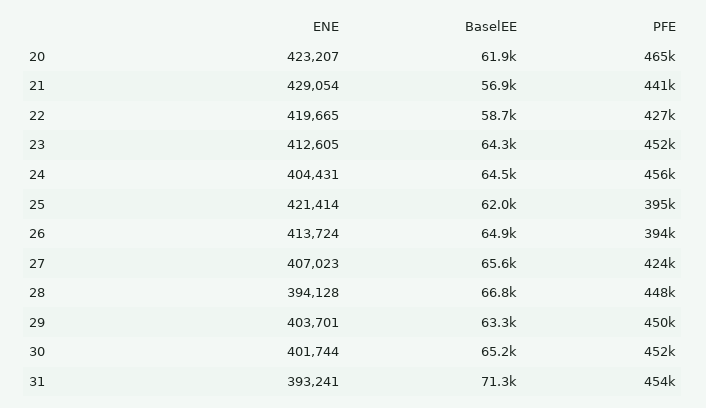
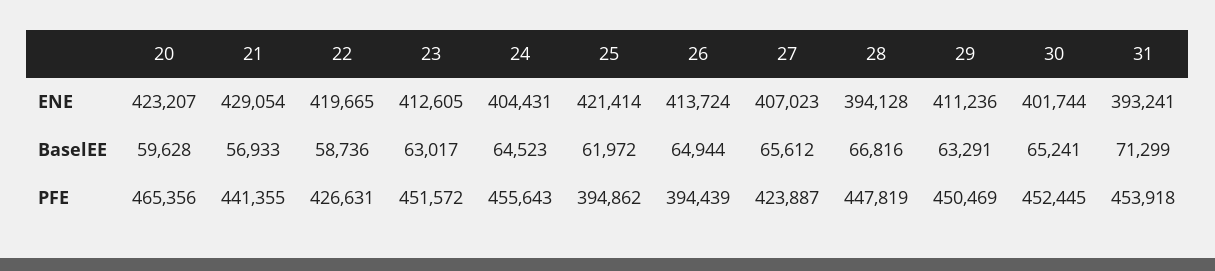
BaselEE, 20: 61900 -> 59628
BaselEE, 23: 64300 -> 63017
ENE, 29: 403701 -> 411236

